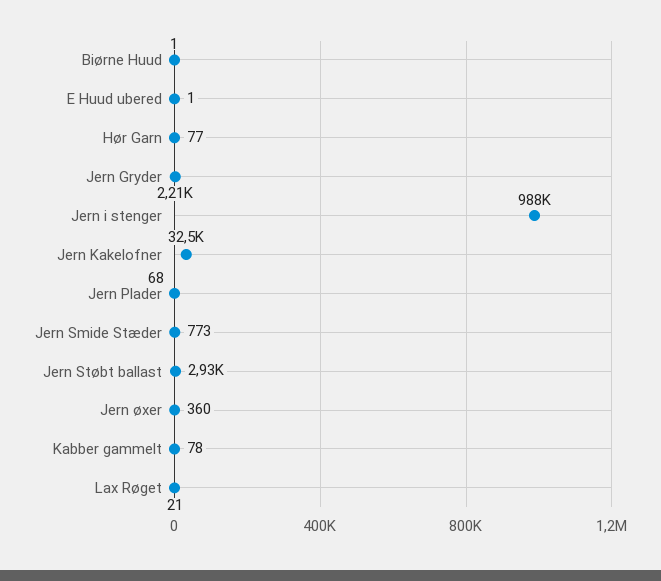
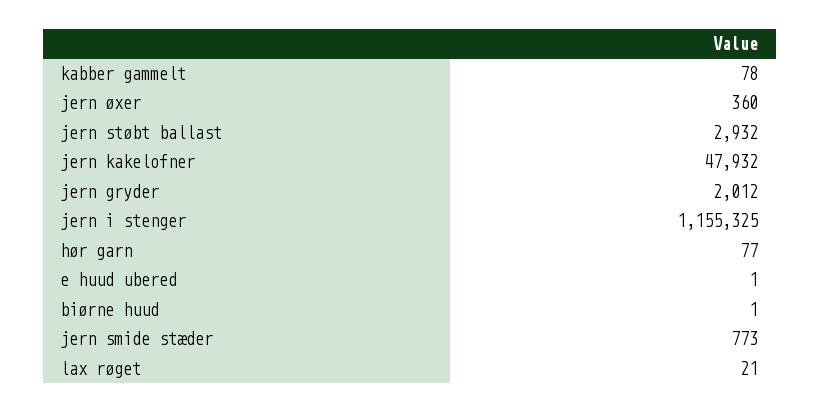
Jern Gryder: 2210 -> 2012
Jern i stenger: 988000 -> 1155325
Jern Kakelofner: 32500 -> 47932
Jern Plader: 68 -> none

